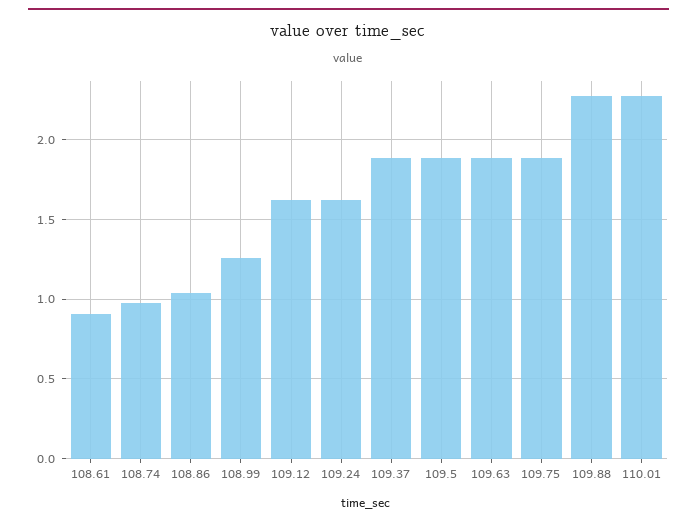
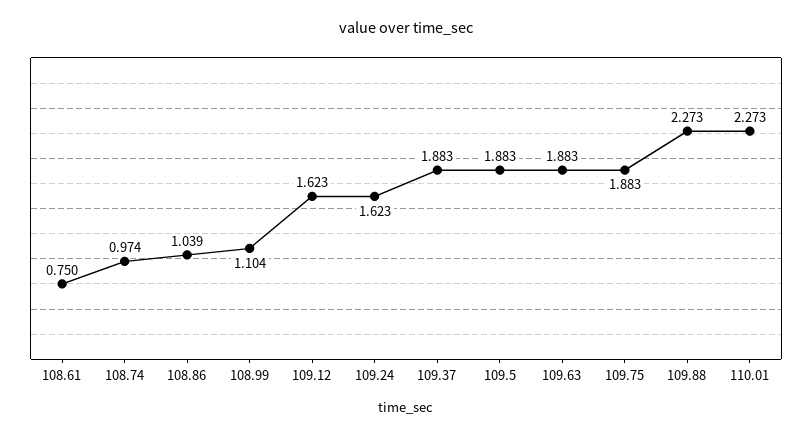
108.61: 0.9 -> 0.75
108.99: 1.25 -> 1.104

